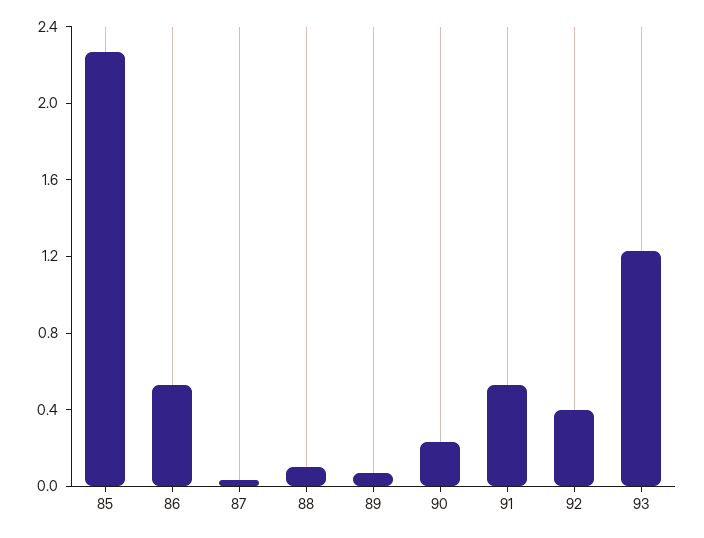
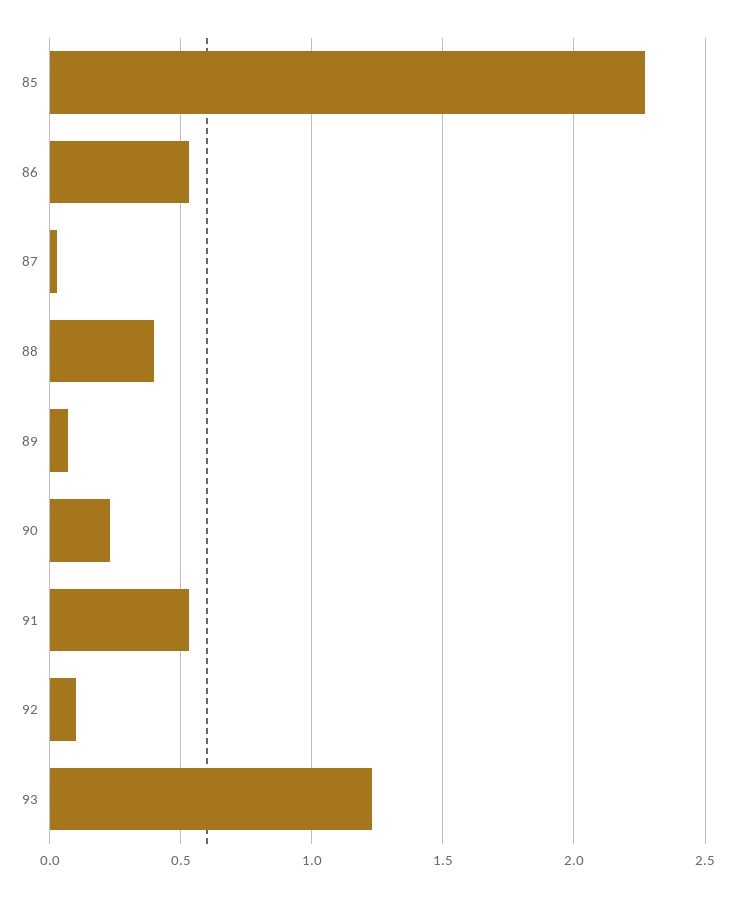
88: 0.1 -> 0.4
92: 0.4 -> 0.1

